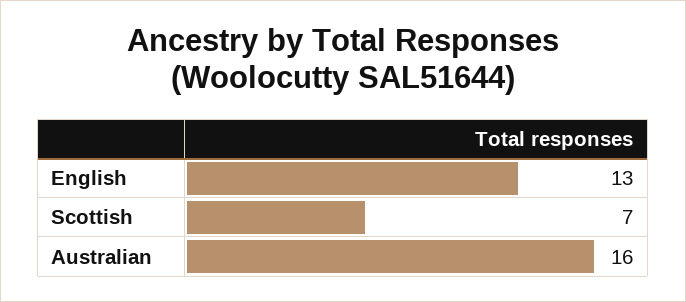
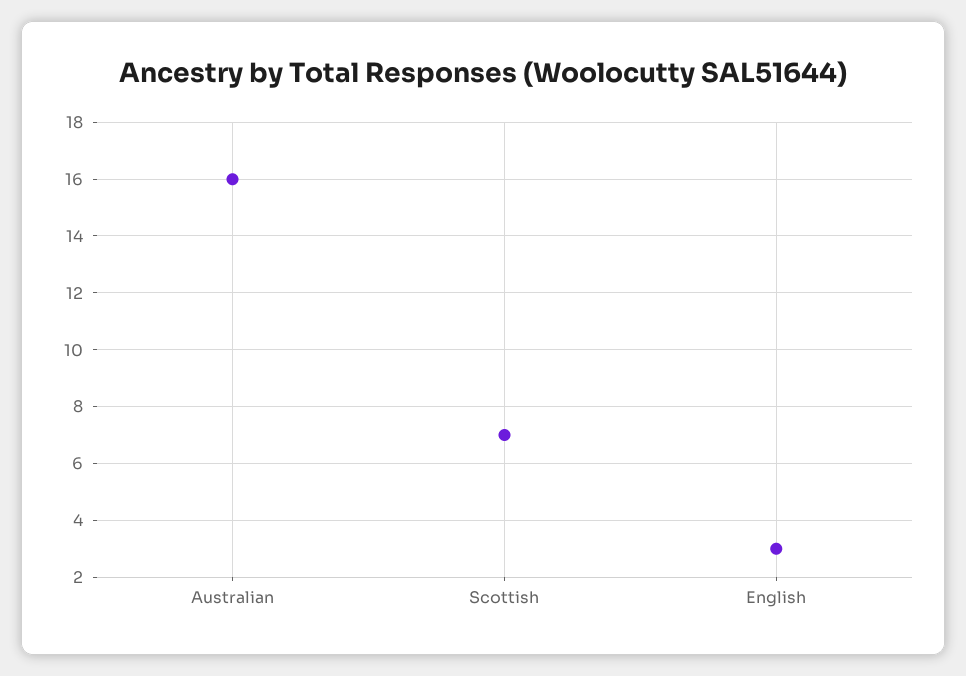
English: 13 -> 3

